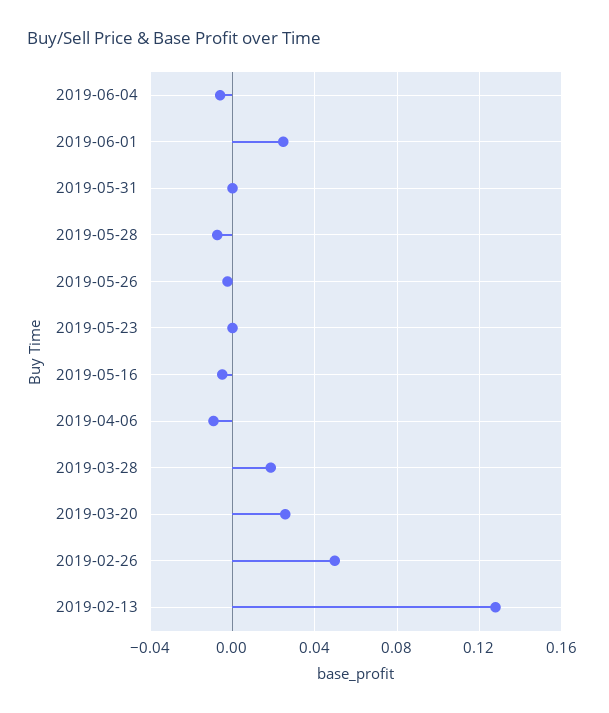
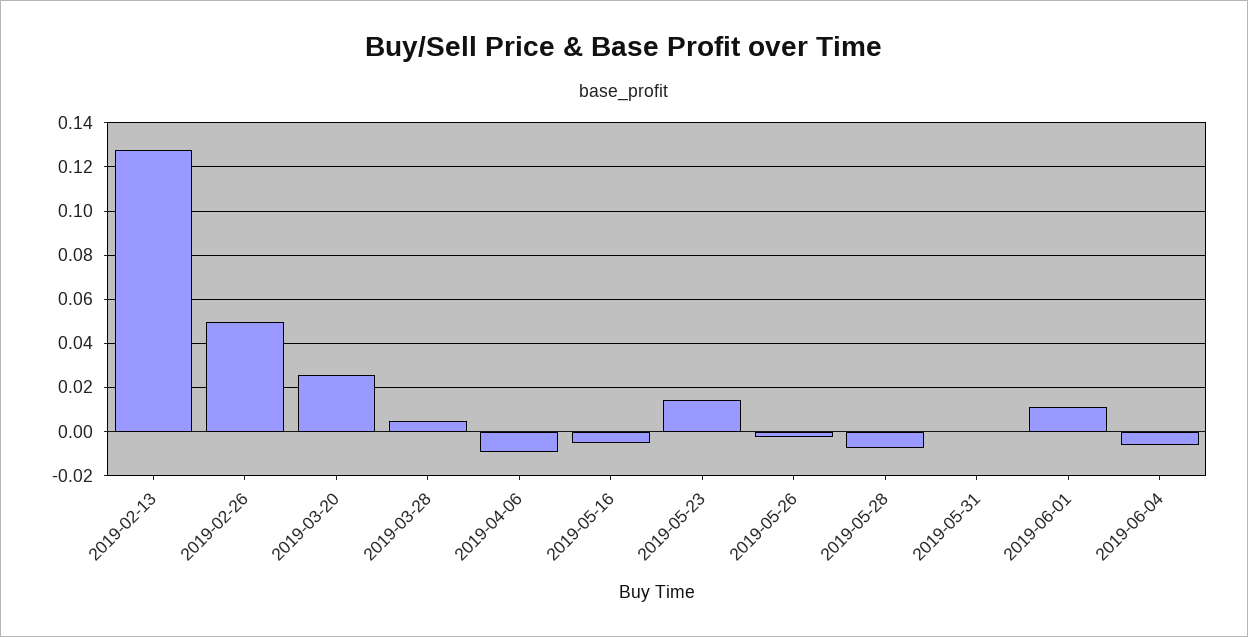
2019-06-01: 0.025 -> 0.01
2019-05-23: 0 -> 0.015
2019-03-28: 0.02 -> 0.005

